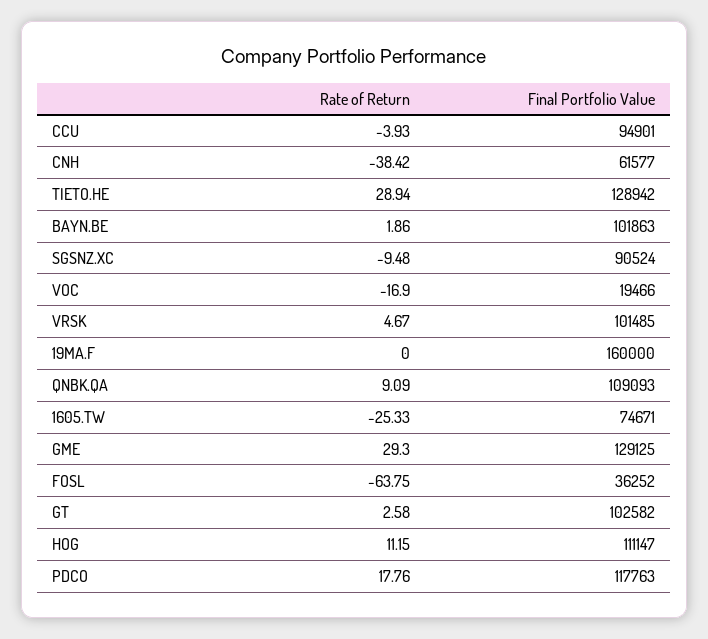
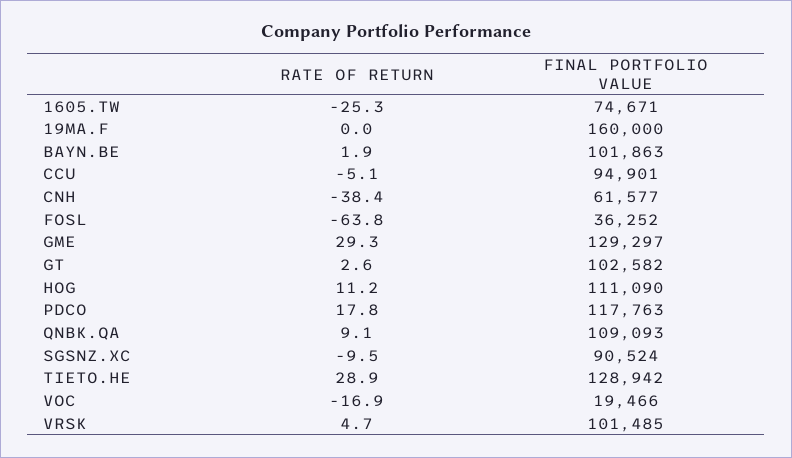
Rate of Return, CCU: -3.93 -> -5.1
Final Portfolio Value, GME: 129125 -> 129297
Final Portfolio Value, HOG: 111147 -> 111090

